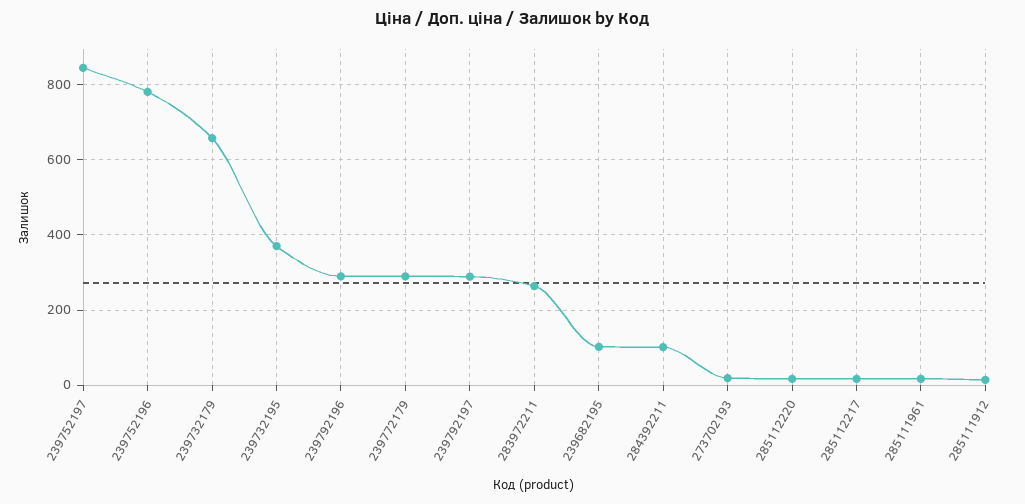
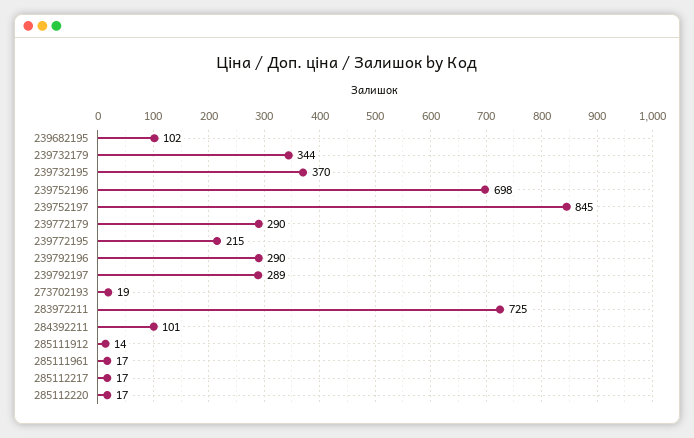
239752196: 780 -> 698
239732179: 660 -> 344
283972211: 260 -> 725
239772195: none -> 215

